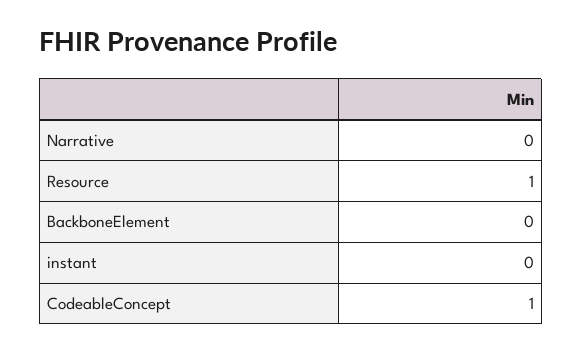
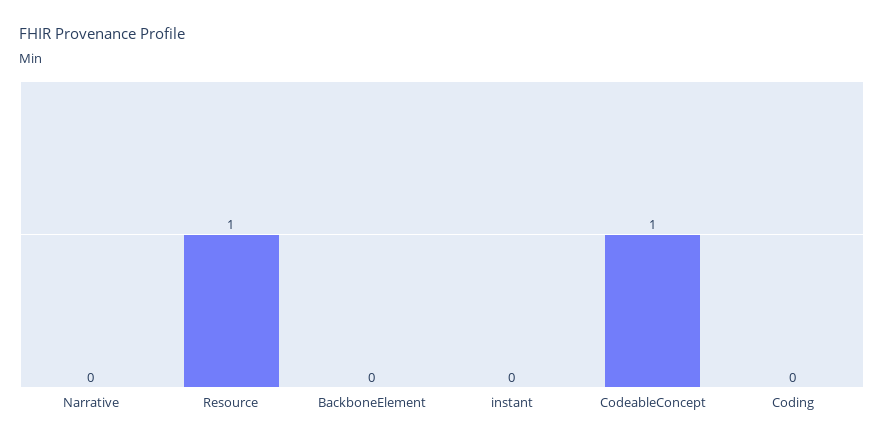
Coding: none -> 0

